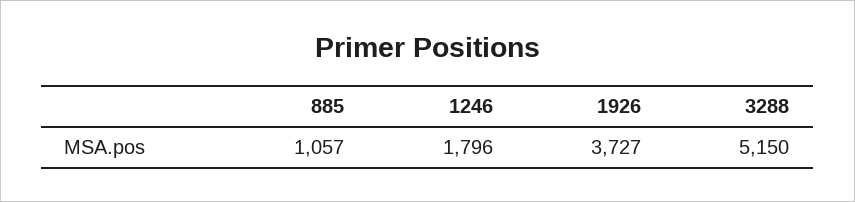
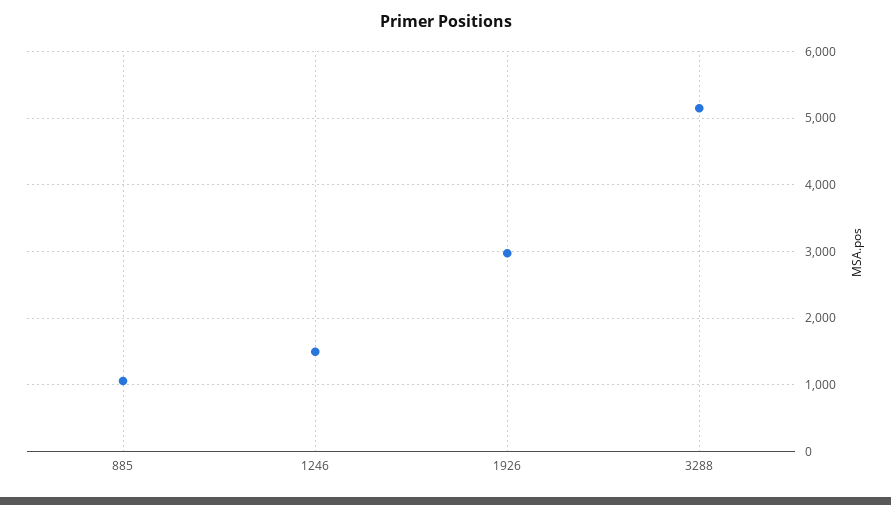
1246: 1796 -> 1500
1926: 3727 -> 3000

